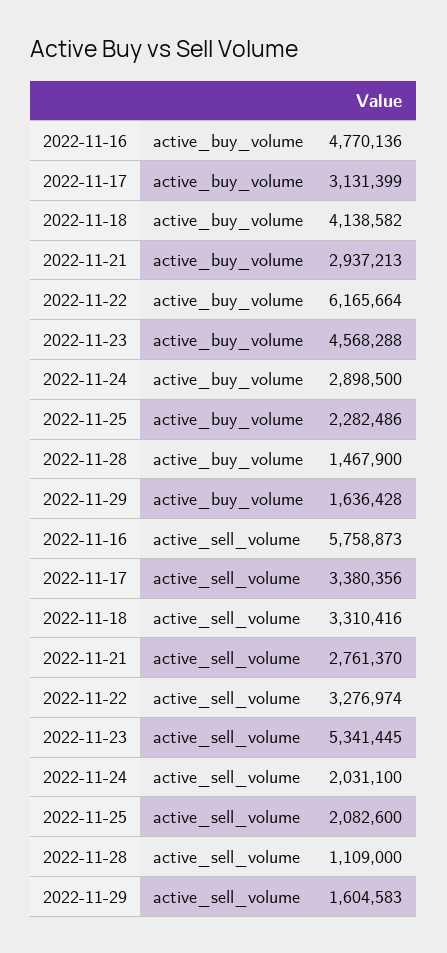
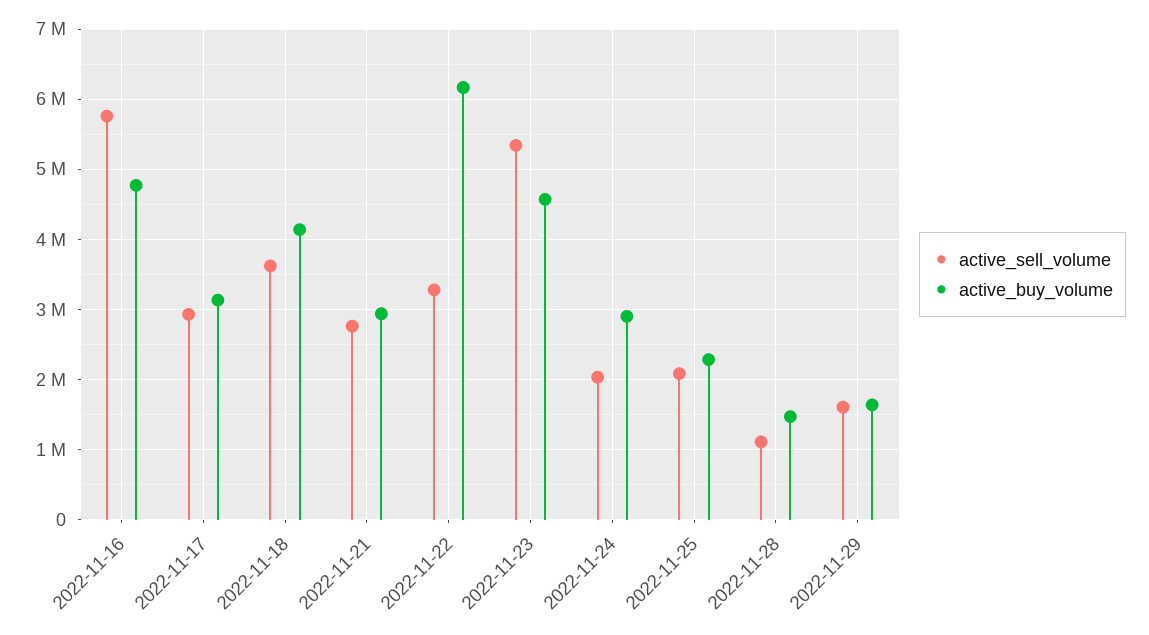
active_sell_volume, 2022-11-17: 3380356 -> 2900000
active_sell_volume, 2022-11-18: 3310416 -> 3600000

